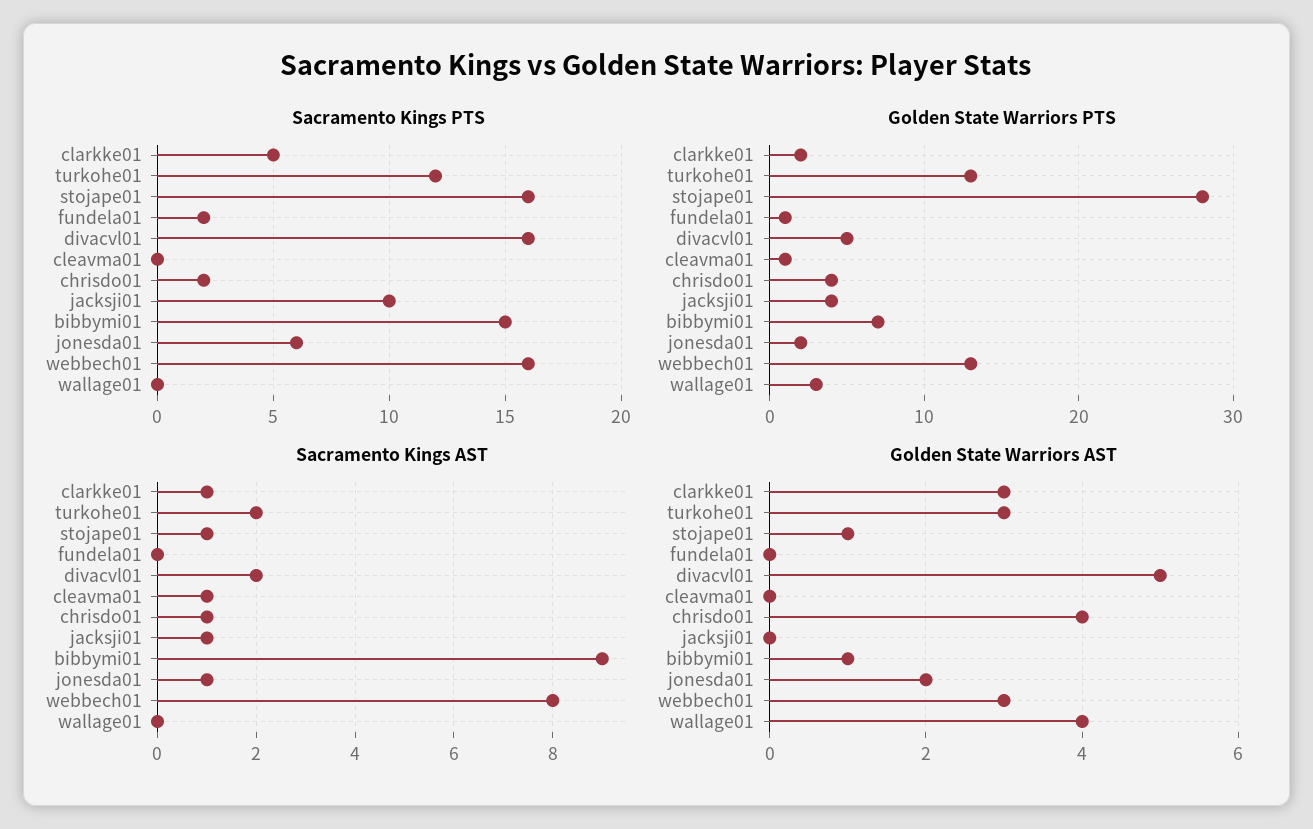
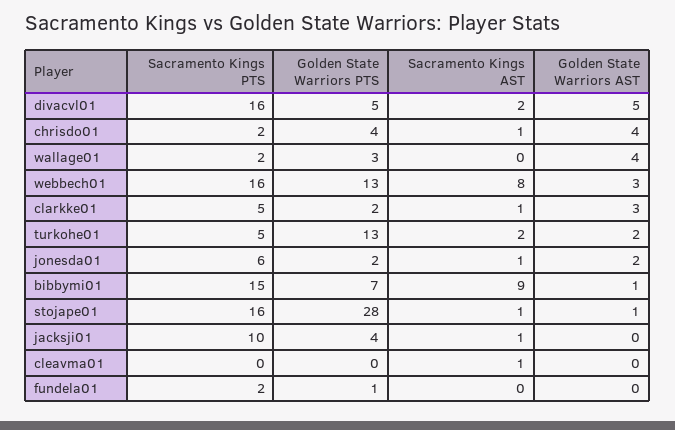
Sacramento Kings PTS, turkohe01: 12 -> 5
Sacramento Kings PTS, wallage01: 0 -> 2
Golden State Warriors PTS, cleavma01: 1 -> 0
Golden State Warriors AST, turkohe01: 3 -> 2

